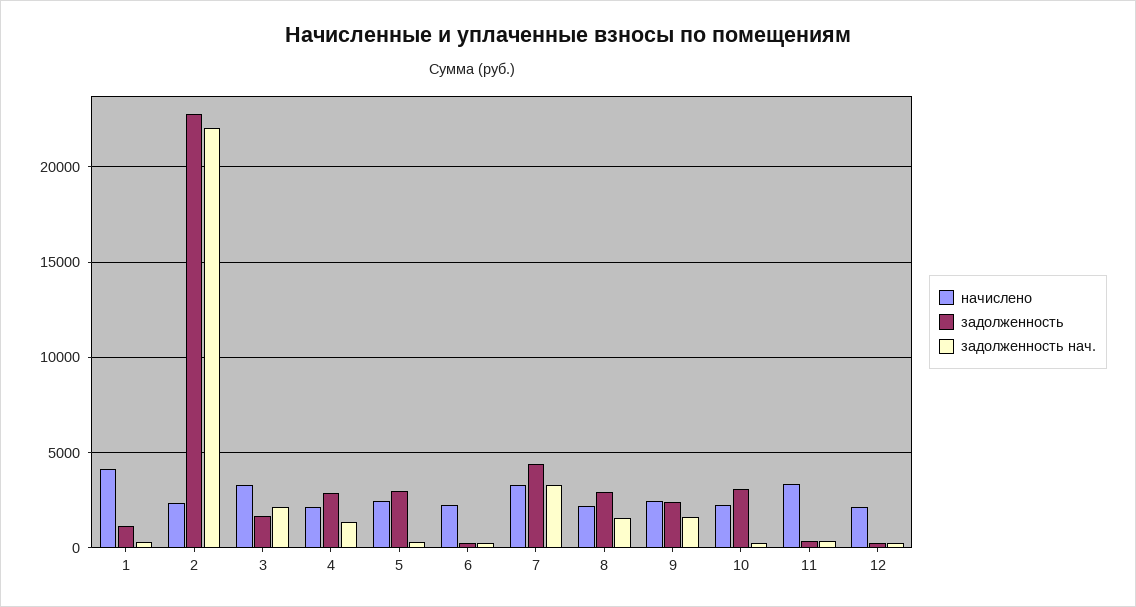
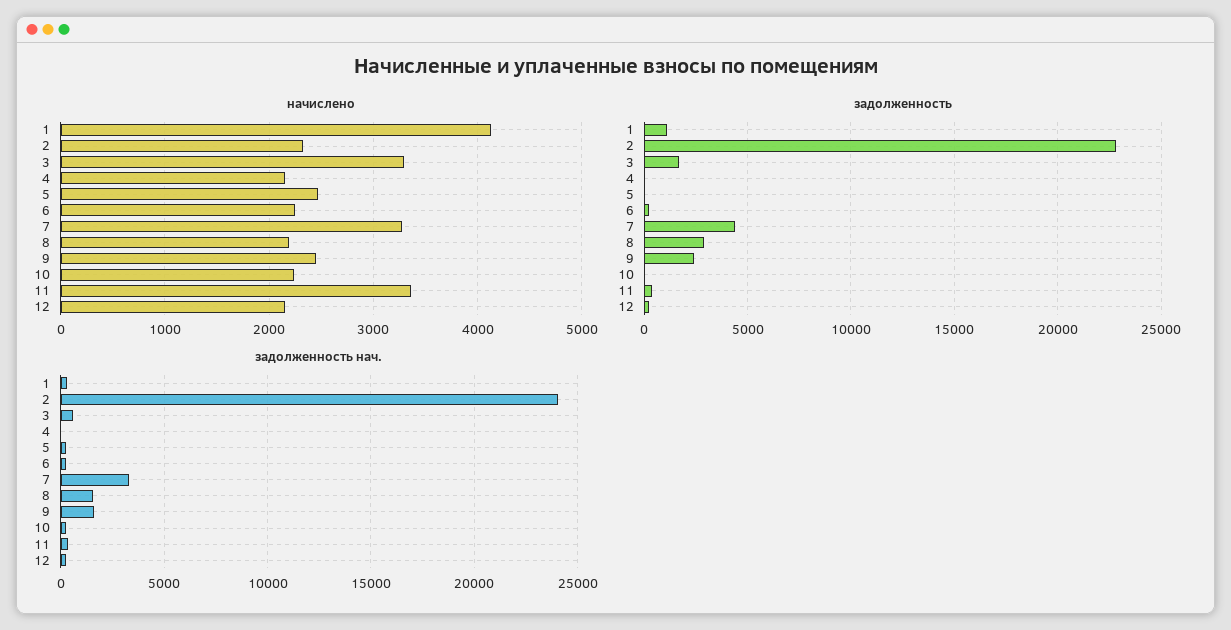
задолженность нач., 2: 22000 -> 24000
задолженность нач., 3: 2000 -> 500
задолженность, 4: 3000 -> 0
задолженность нач., 4: 1500 -> 0
задолженность, 5: 3000 -> 0
задолженность, 10: 3000 -> 0

